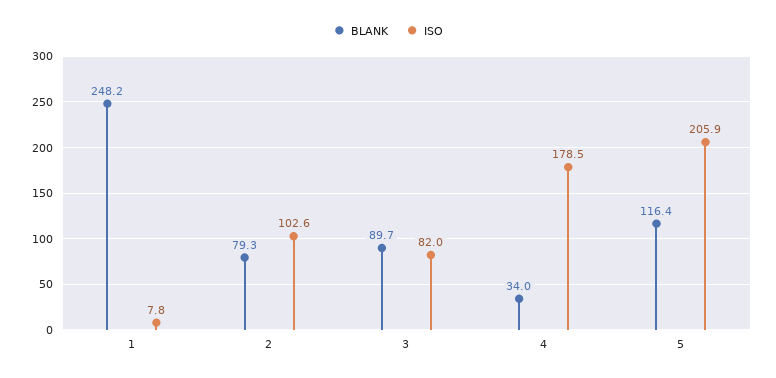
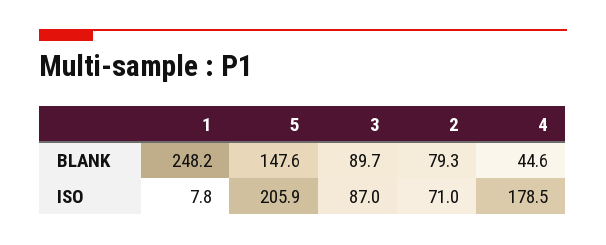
ISO, 2: 102.6 -> 71
ISO, 3: 82 -> 87
BLANK, 4: 34 -> 44.6
BLANK, 5: 116.4 -> 147.6

